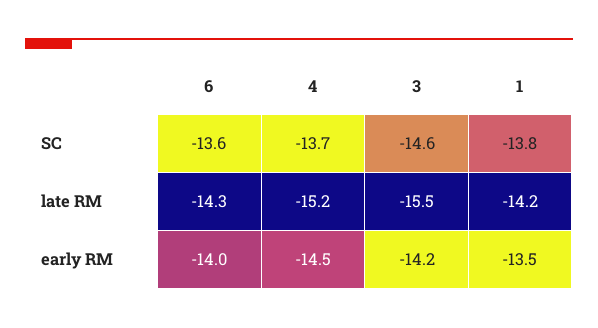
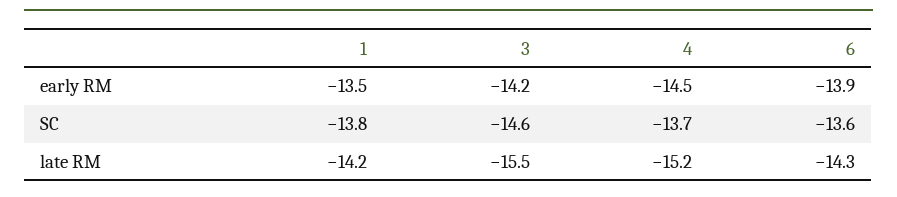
6, early RM: -14 -> -13.9

